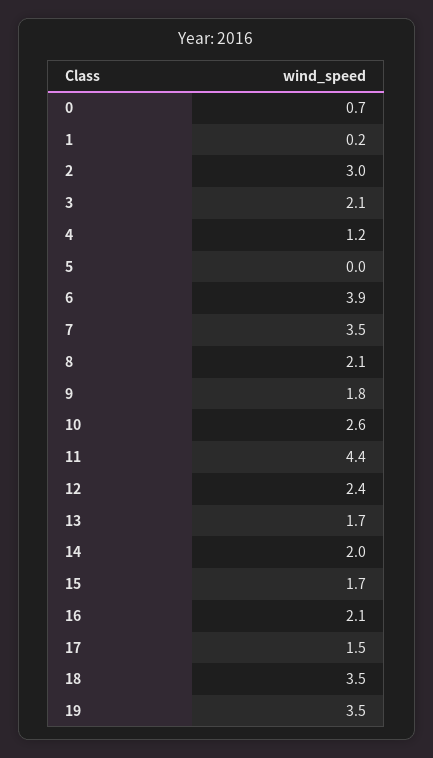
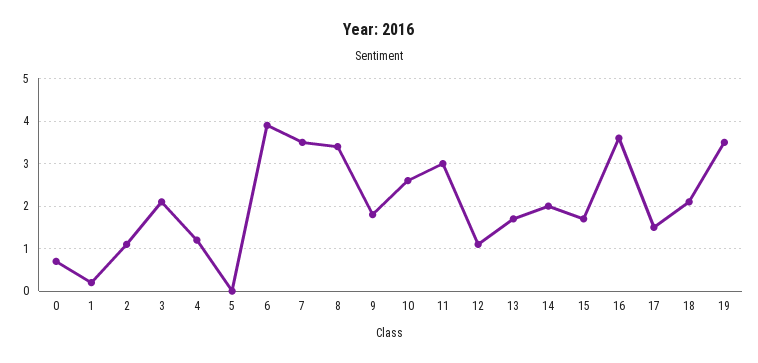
2: 3 -> 1
8: 2.1 -> 3.5
11: 4.4 -> 3
12: 2.4 -> 1
16: 2.1 -> 3.5
18: 3.5 -> 2

